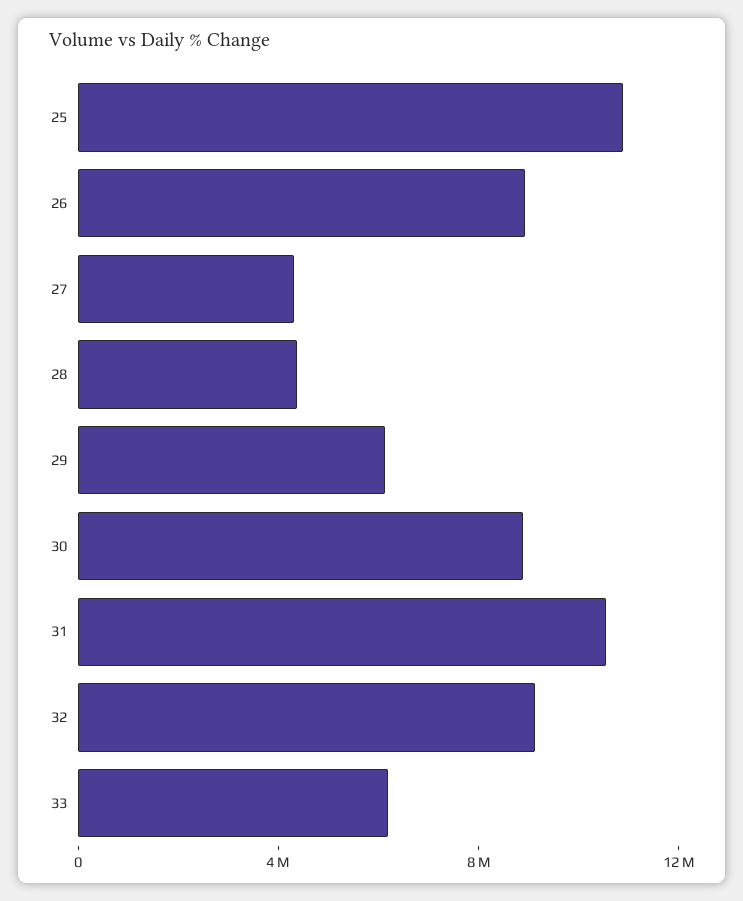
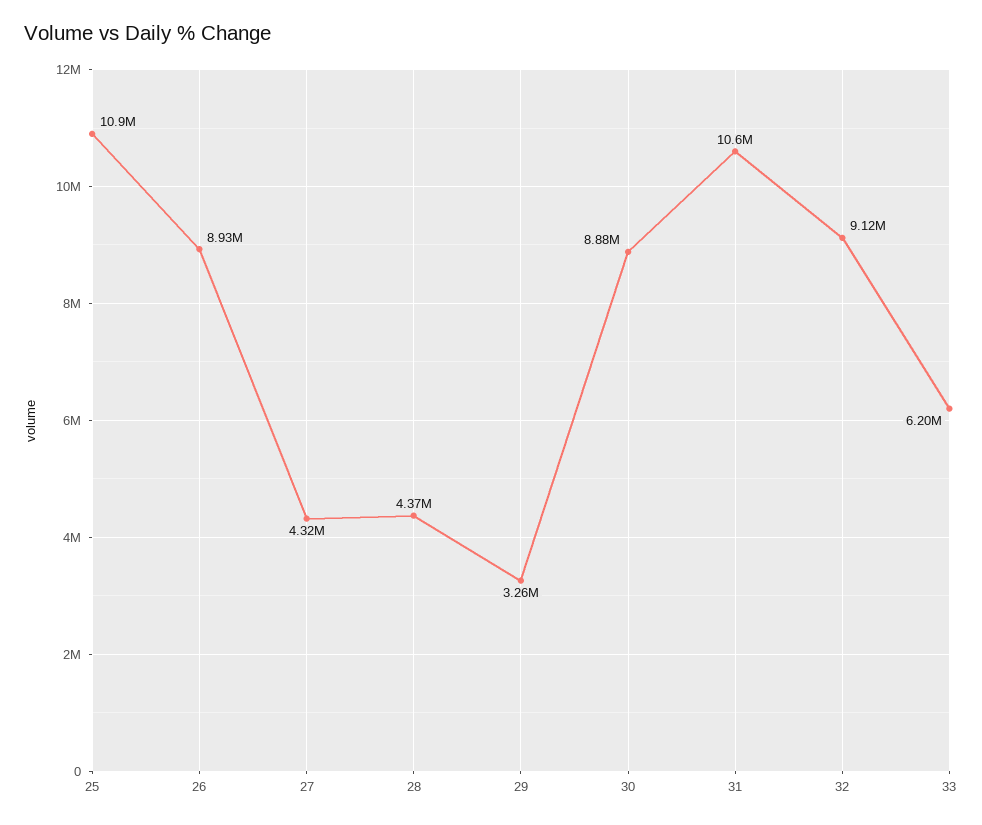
29: 6000000 -> 3260000

